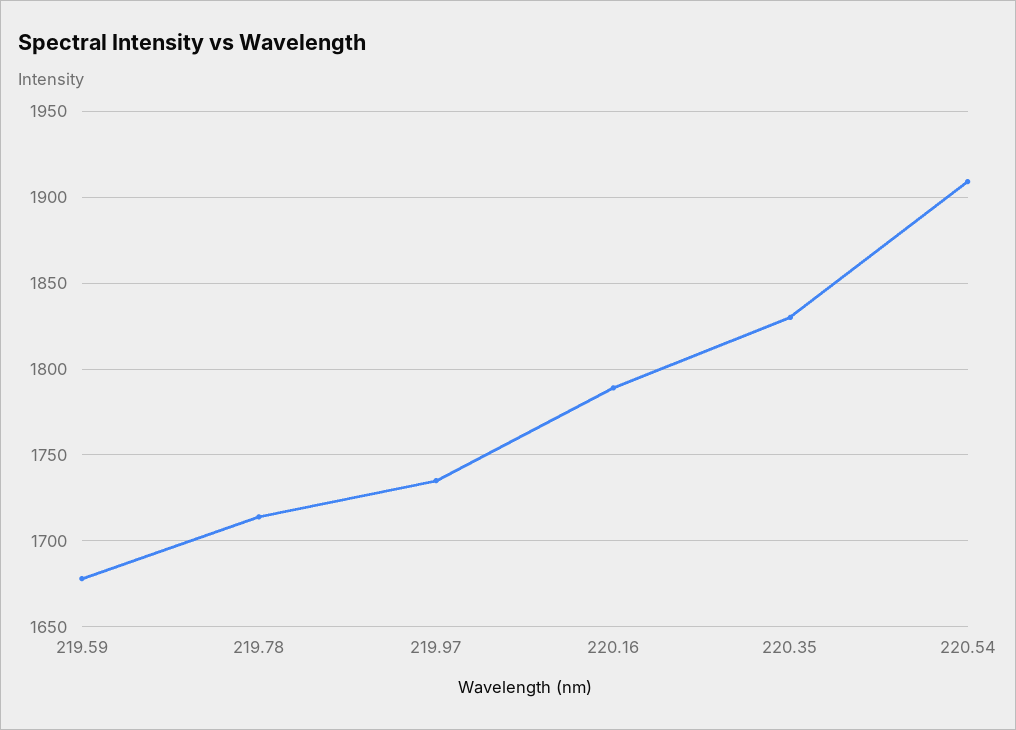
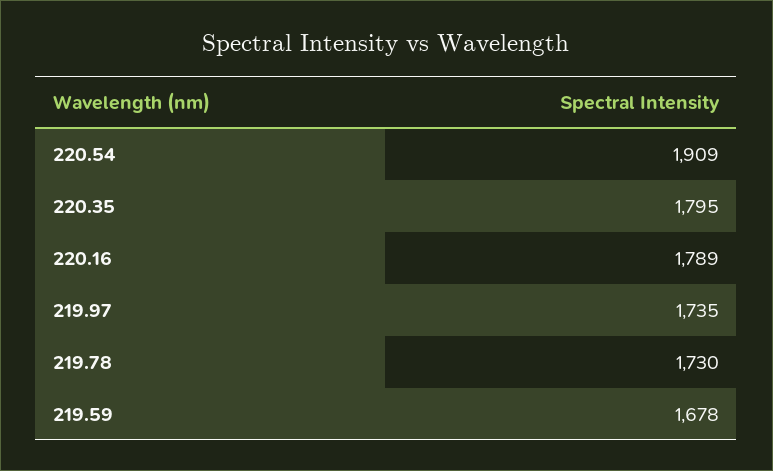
219.78: 1715 -> 1730
220.35: 1830 -> 1795

